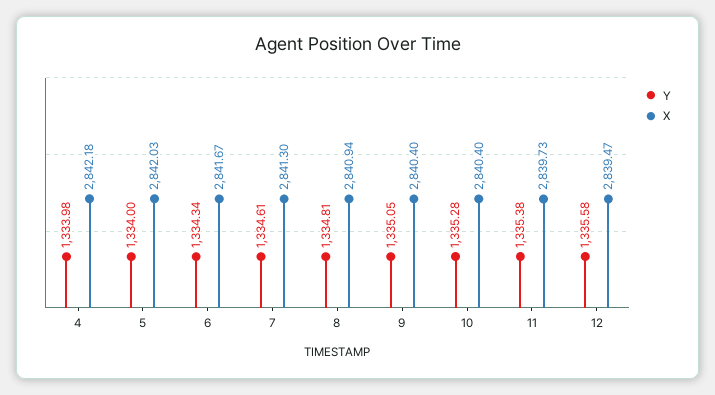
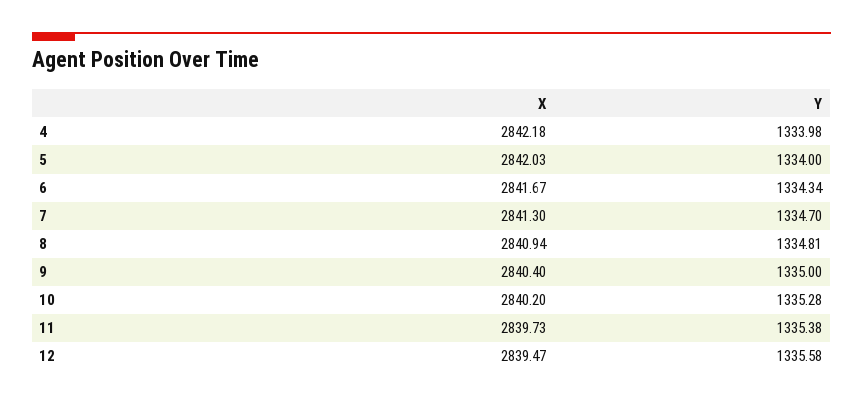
Y, 7: 1334.61 -> 1334.7
Y, 9: 1335.05 -> 1335
X, 10: 2840.4 -> 2840.2

